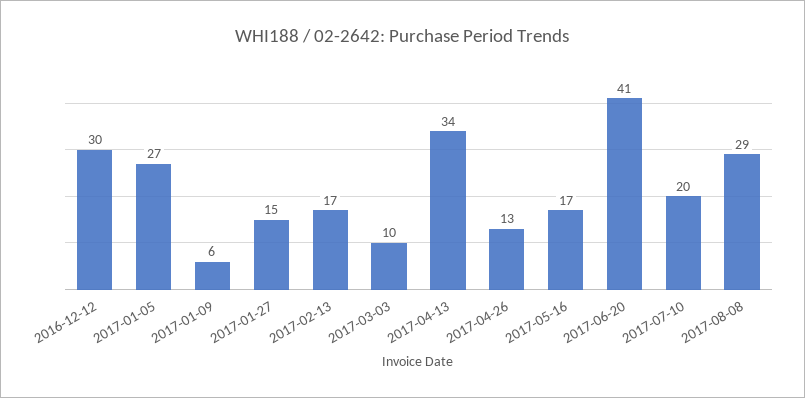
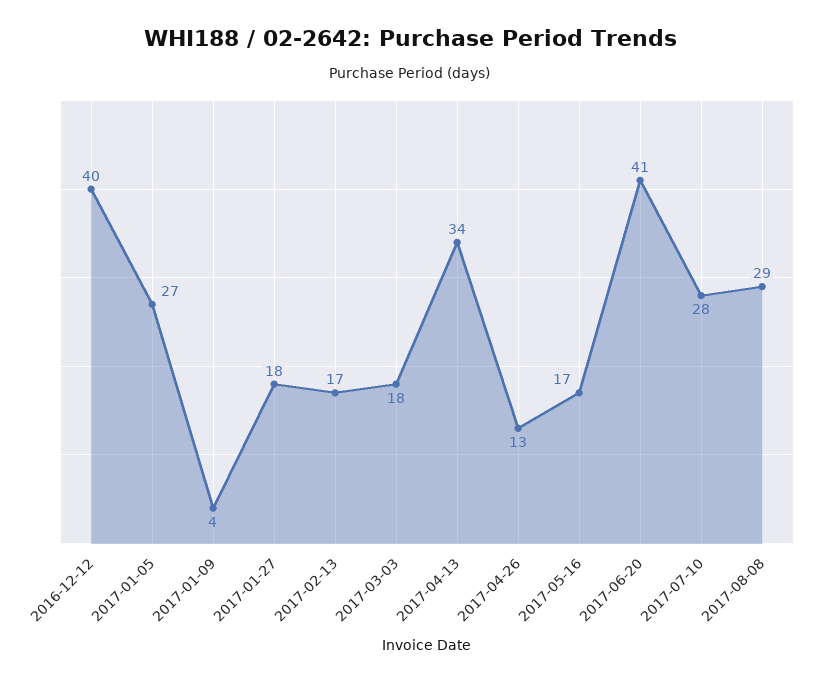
2016-12-12: 30 -> 40
2017-01-09: 6 -> 4
2017-01-27: 15 -> 18
2017-03-03: 10 -> 18
2017-07-10: 20 -> 28

